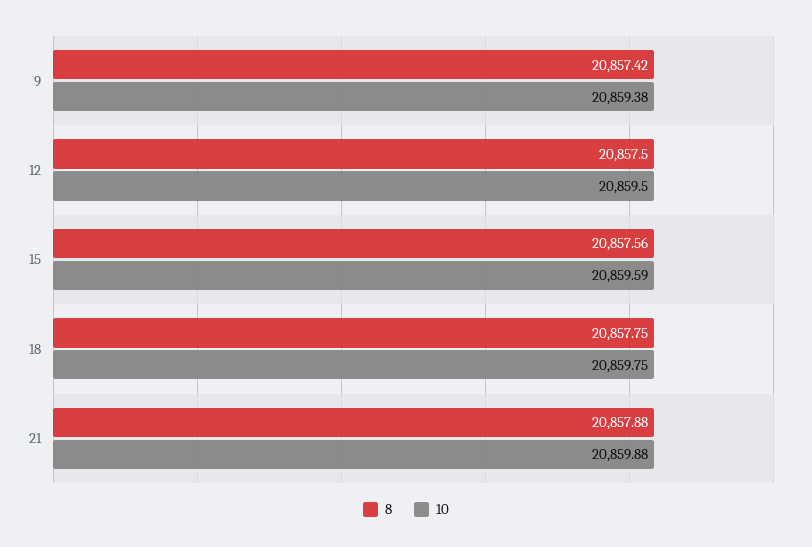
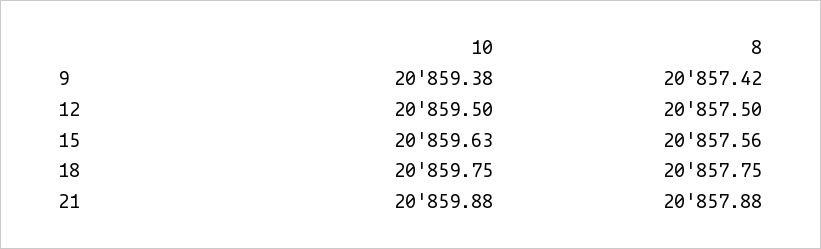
10, 15: 20859.59 -> 20859.63

